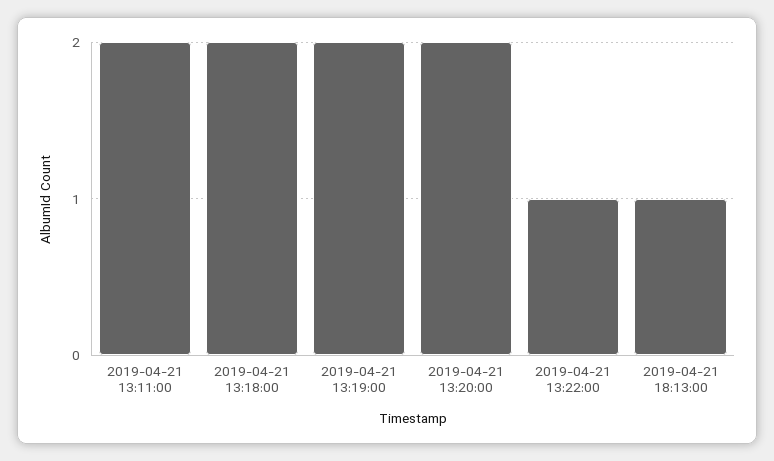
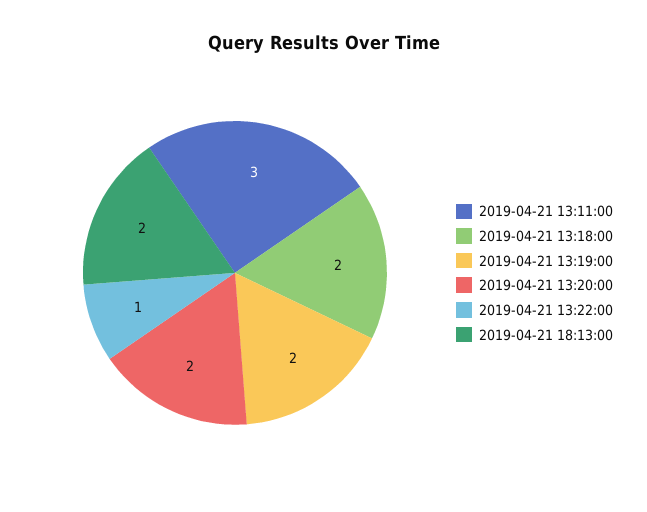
2019-04-21 13:11:00: 2 -> 3
2019-04-21 18:13:00: 1 -> 2

